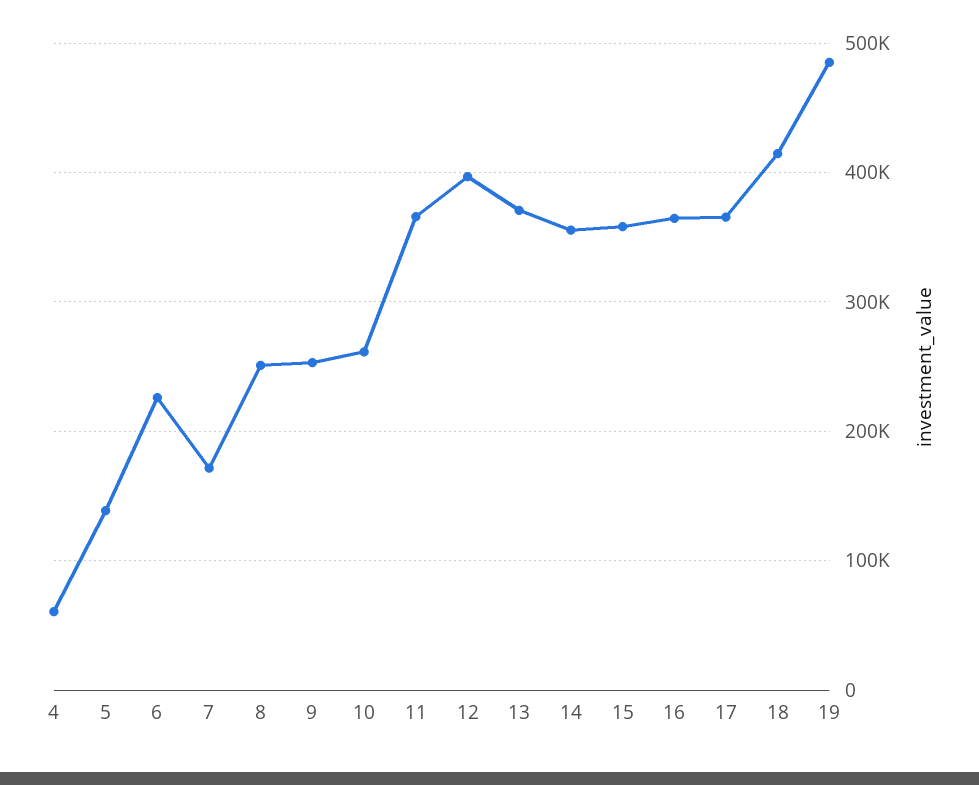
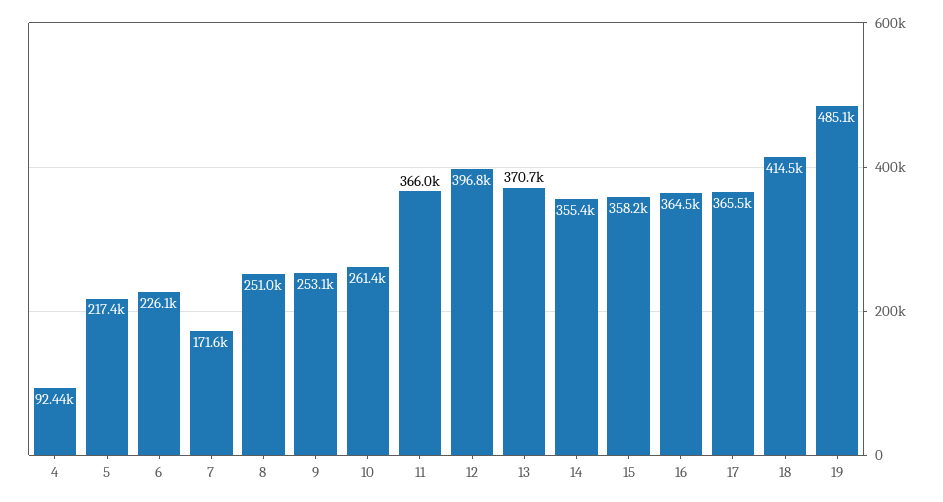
4: 60000 -> 92440
5: 140000 -> 217400

